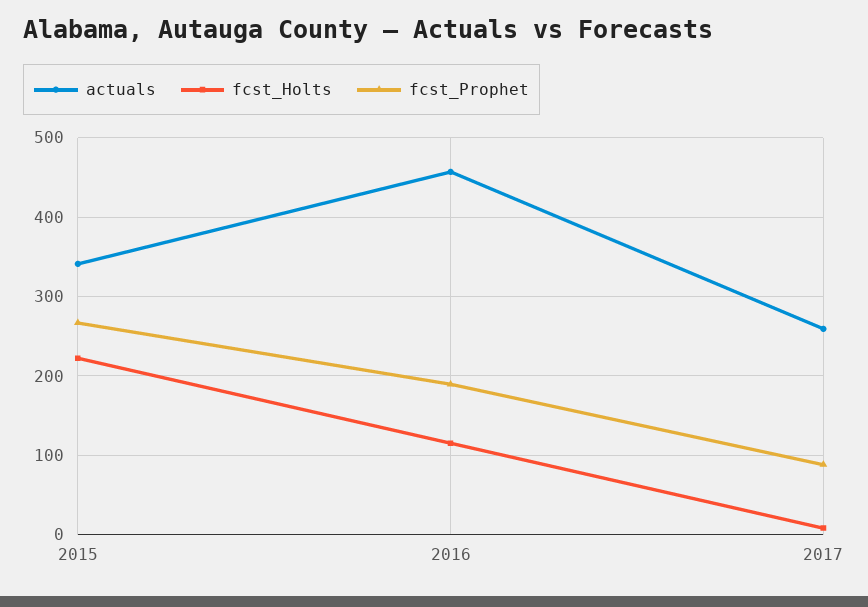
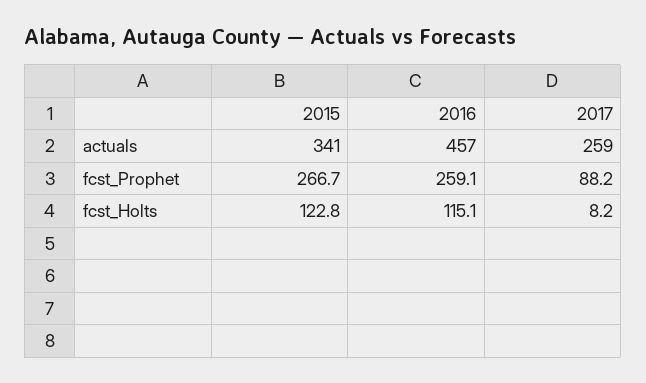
fcst_Holts, 2015: 220 -> 122.8
fcst_Prophet, 2016: 190 -> 259.1

